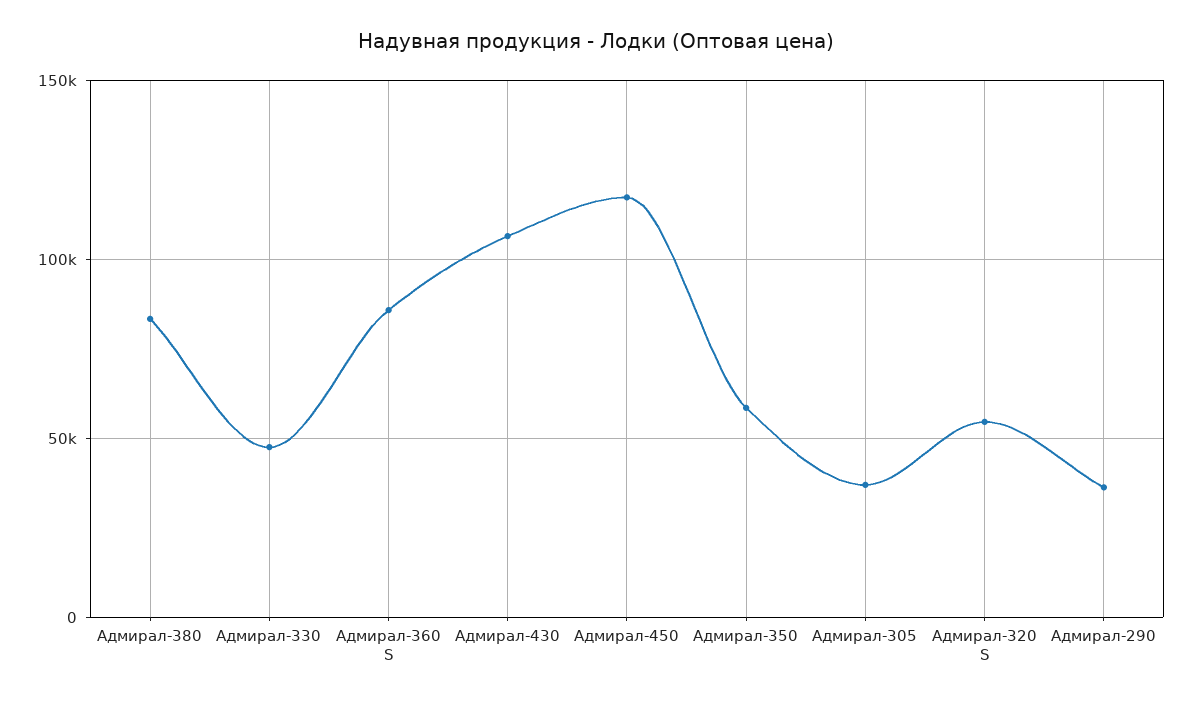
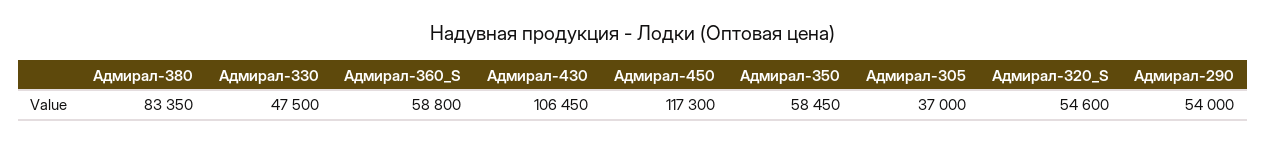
Адмирал-360 S: 85000 -> 58800
Адмирал-290: 35000 -> 54000

